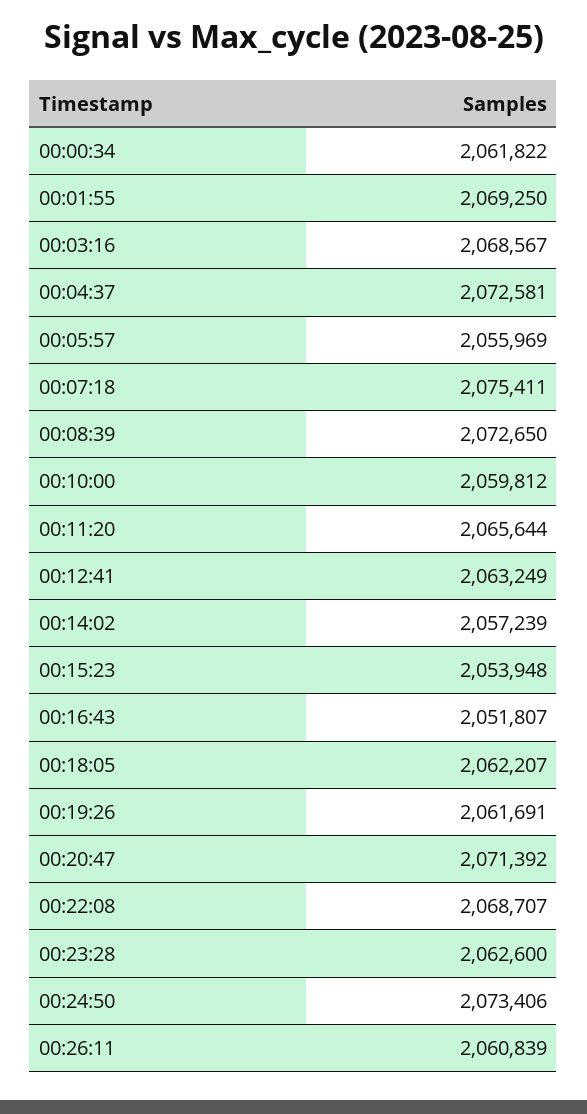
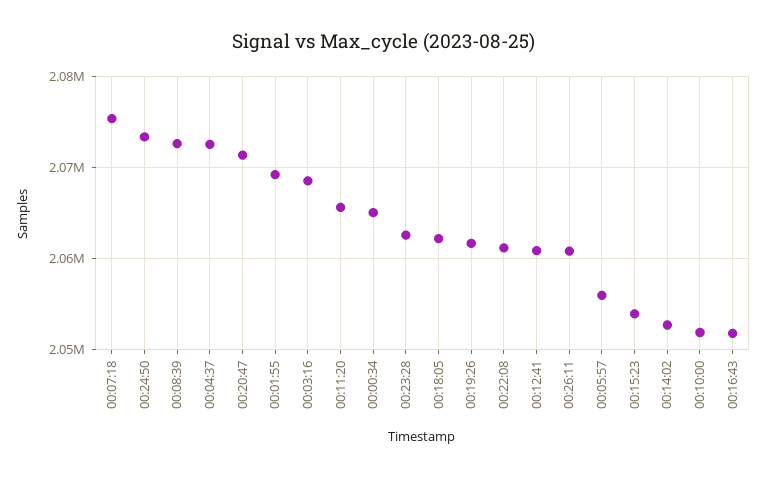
00:00:34: 2061822 -> 2065000
00:10:00: 2059812 -> 2052000
00:12:41: 2063249 -> 2061000
00:14:02: 2057239 -> 2053000
00:22:08: 2068707 -> 2061000

